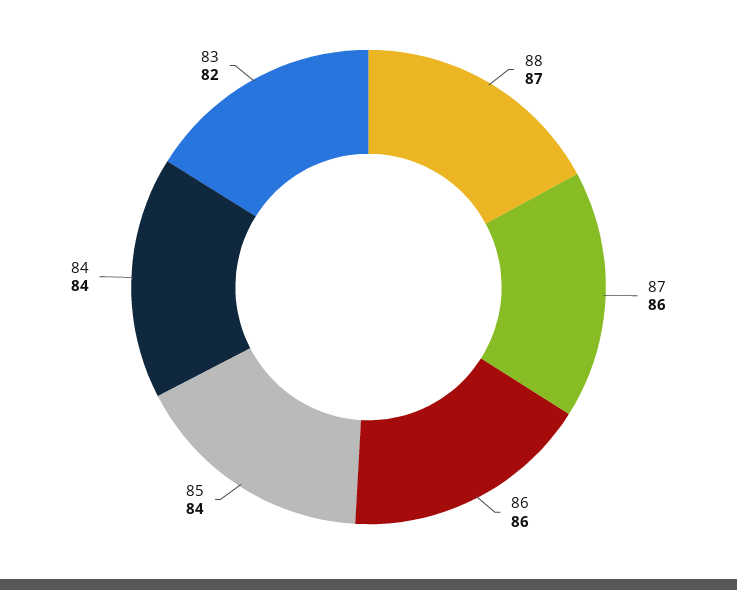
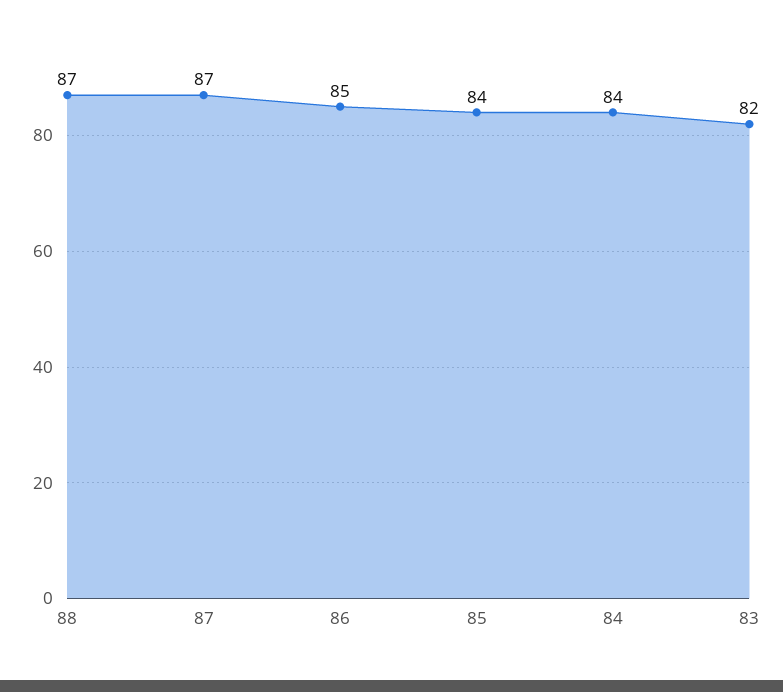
87: 86 -> 87
86: 86 -> 85

